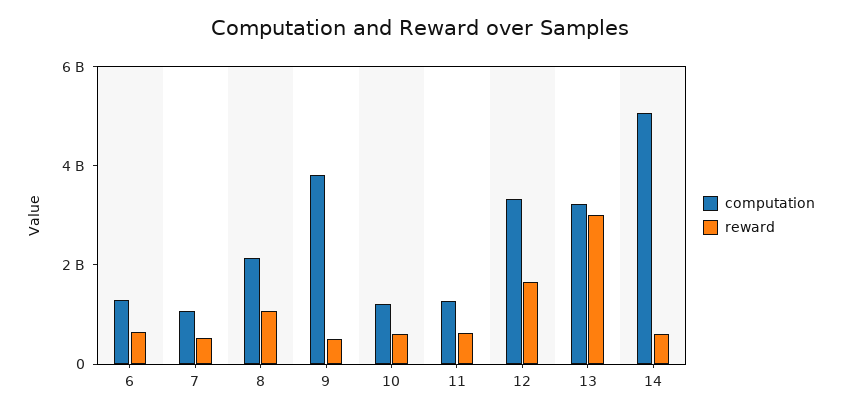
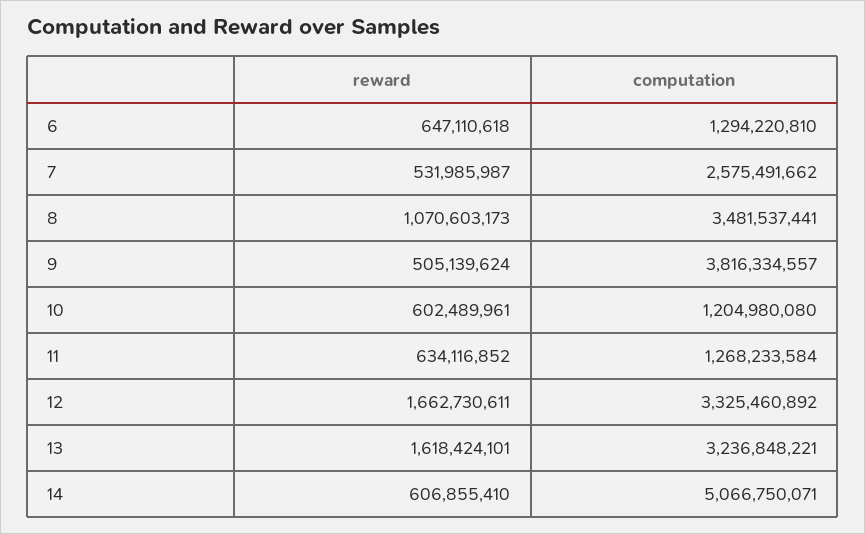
computation, 7: 1000000000 -> 2575491662
computation, 8: 2000000000 -> 3481537441
reward, 13: 3000000000 -> 1618424101

